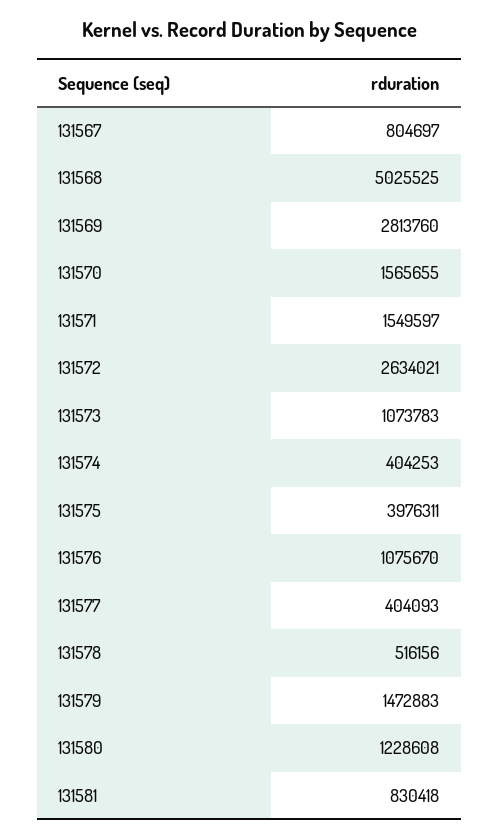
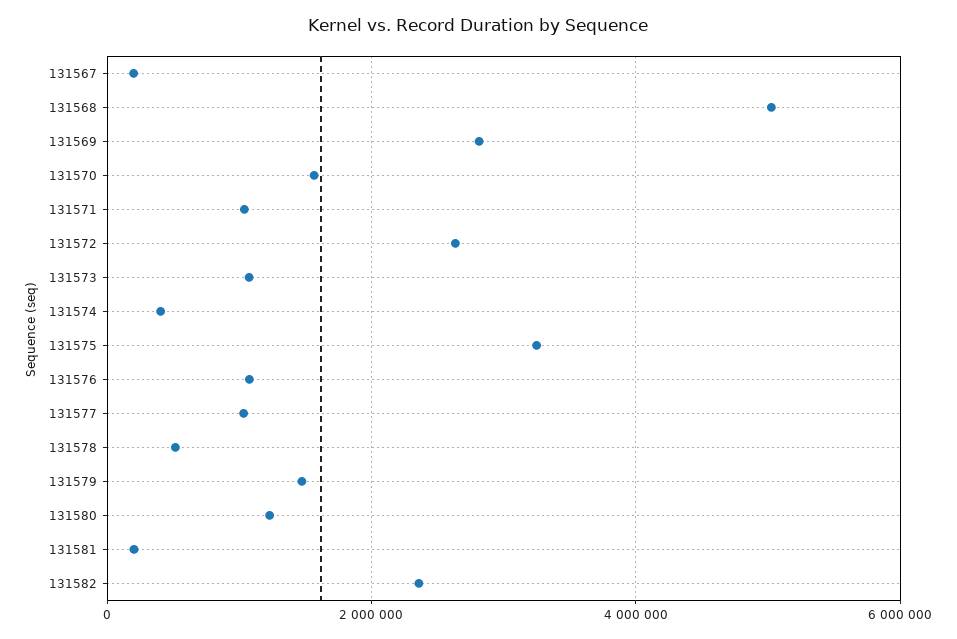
131567: 804697 -> 200000
131571: 1549597 -> 1000000
131575: 3976311 -> 3200000
131577: 404093 -> 1000000
131581: 830418 -> 200000
131582: none -> 2400000

